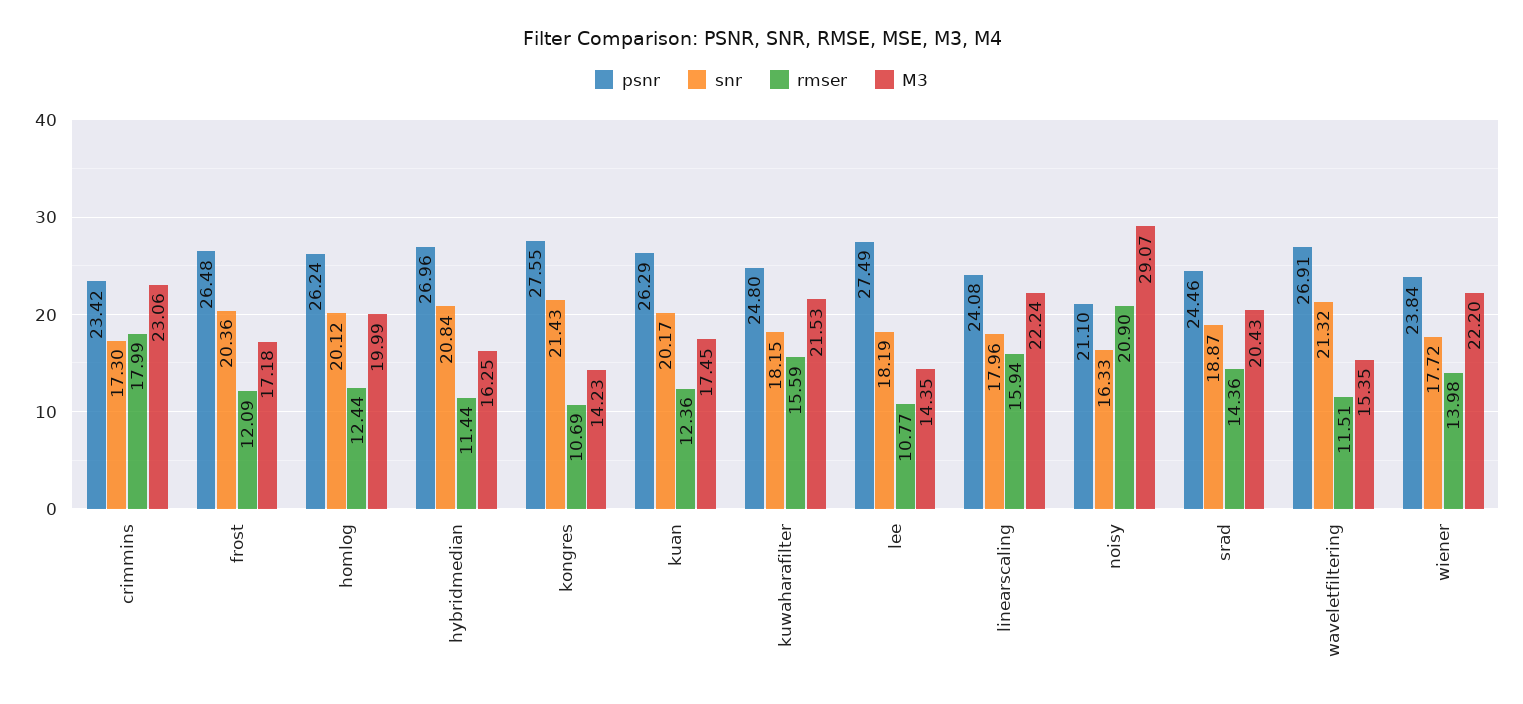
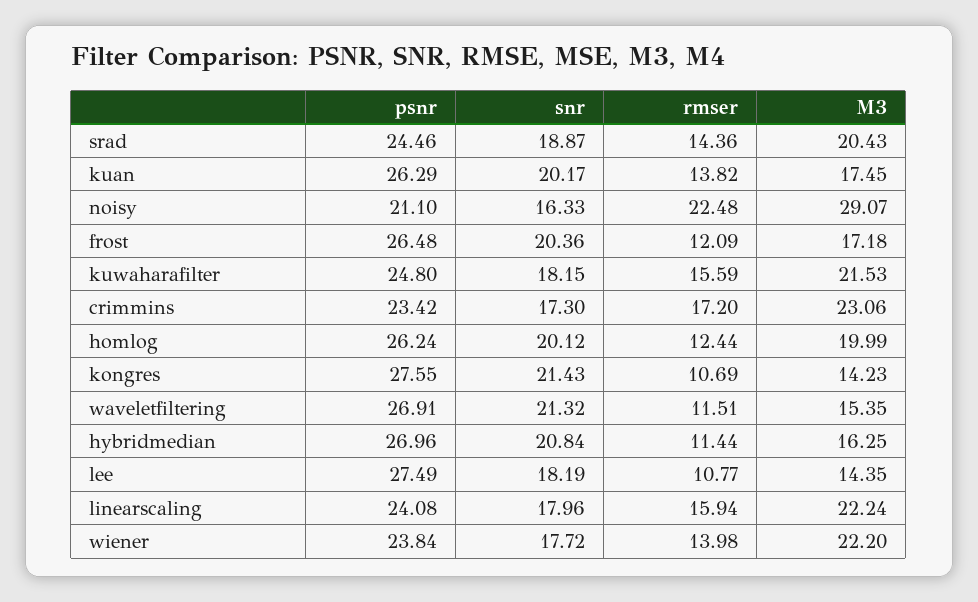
rmser, crimmins: 17.99 -> 17.2
rmser, kuan: 12.36 -> 13.82
rmser, noisy: 20.9 -> 22.48

